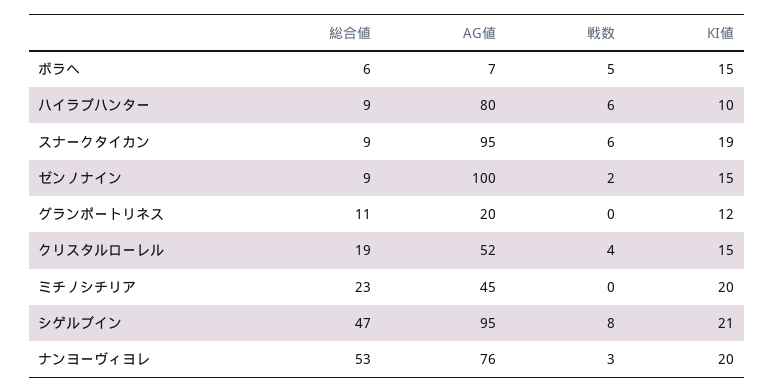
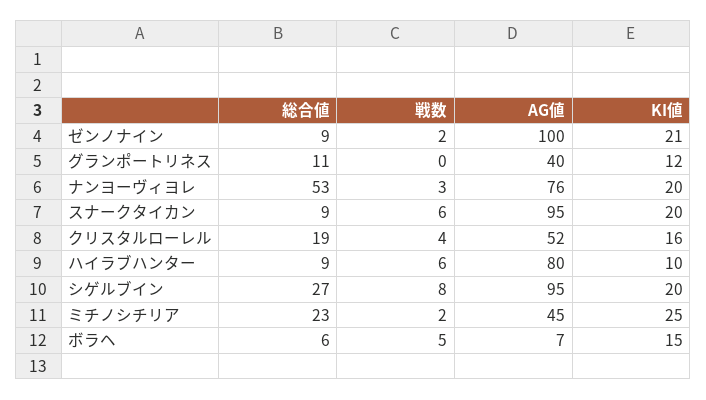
KI値, スナークタイカン: 19 -> 20
KI値, ゼンノナイン: 15 -> 21
AG値, グランポートリネス: 20 -> 40
KI値, クリスタルローレル: 15 -> 16
戦数, ミチノシチリア: 0 -> 2
KI値, ミチノシチリア: 20 -> 25
総合値, シゲルブイン: 47 -> 27
KI値, シゲルブイン: 21 -> 20

